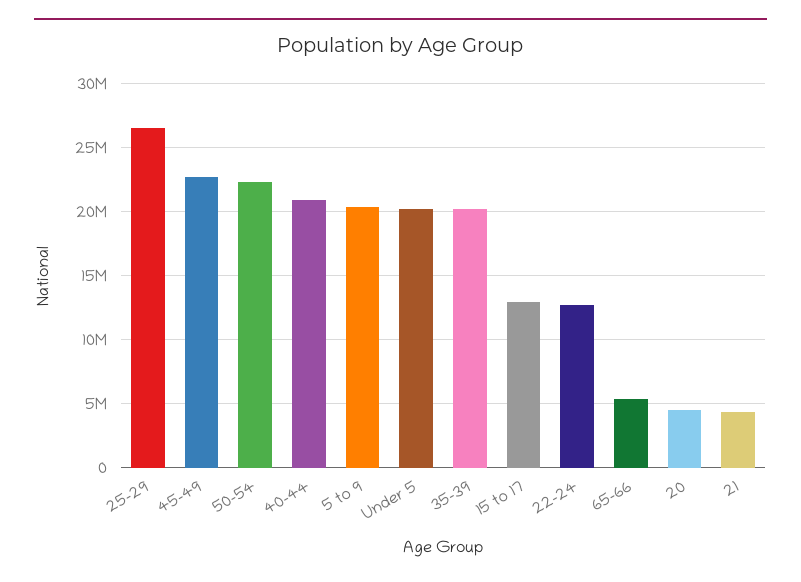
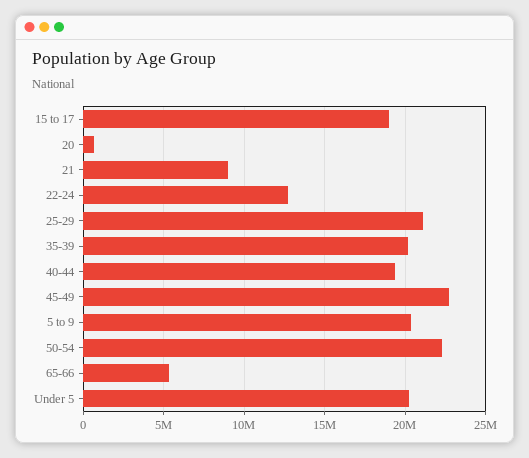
25-29: 26500000 -> 21000000
40-44: 21000000 -> 19500000
15 to 17: 13000000 -> 19000000
20: 4500000 -> 500000
21: 4500000 -> 9000000

